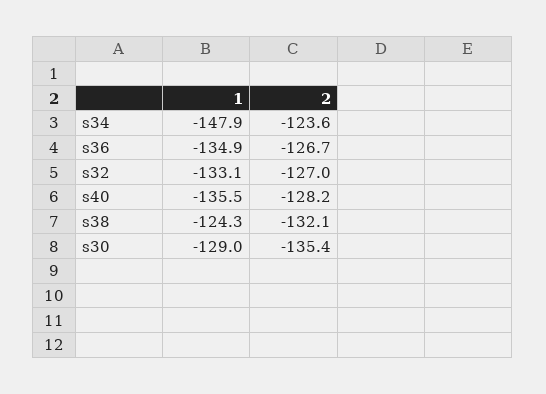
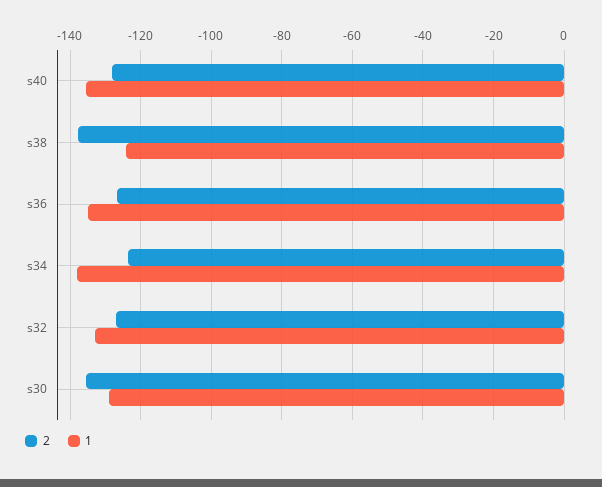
1, s34: -147.9 -> -138
2, s38: -132.1 -> -138

